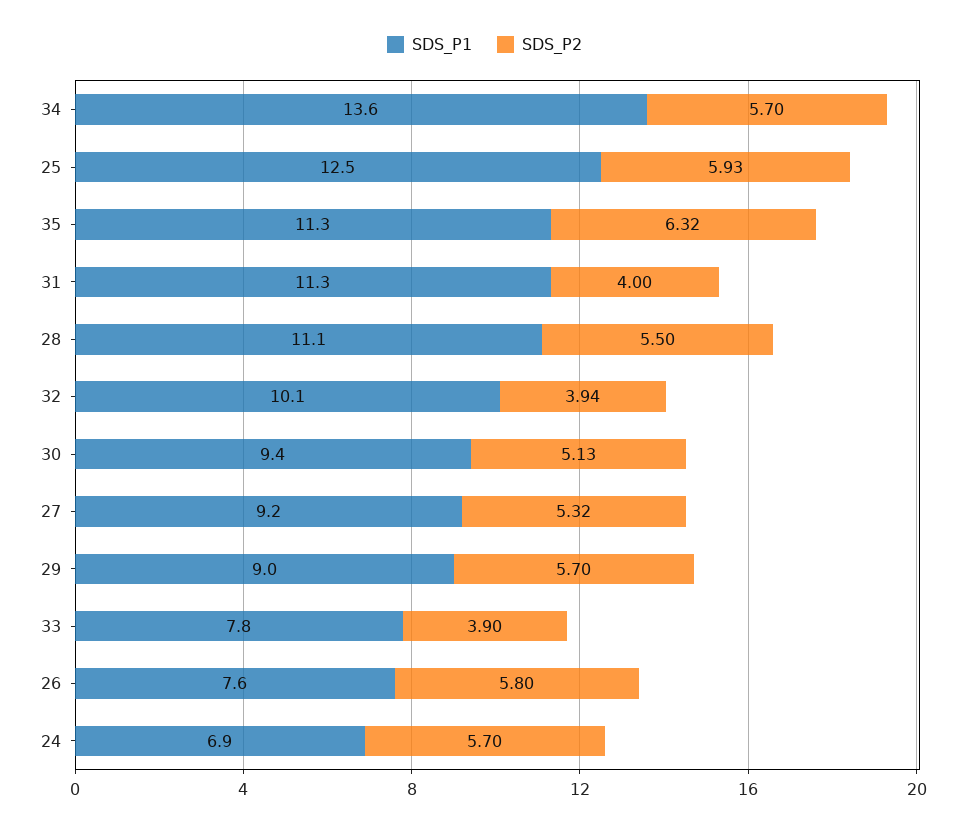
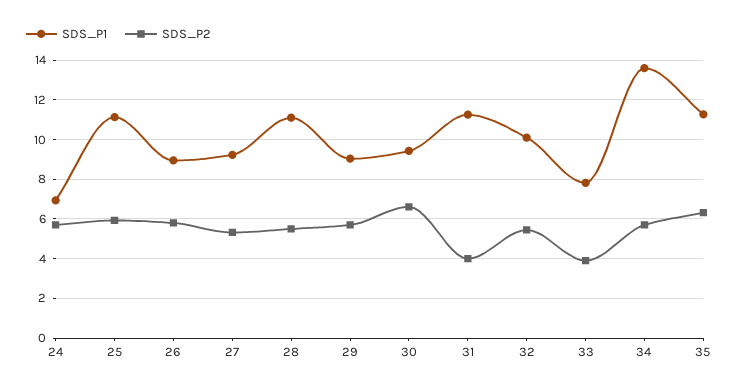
SDS_P1, 25: 12.5 -> 11
SDS_P2, 32: 3.94 -> 5.5
SDS_P2, 30: 5.13 -> 6.5
SDS_P1, 26: 7.6 -> 9

